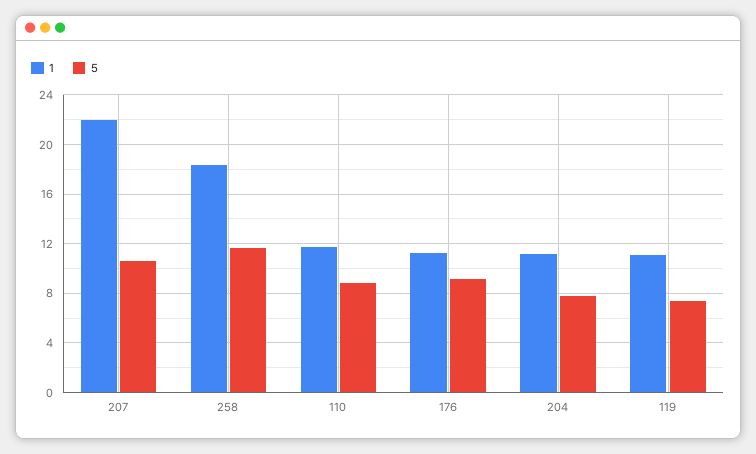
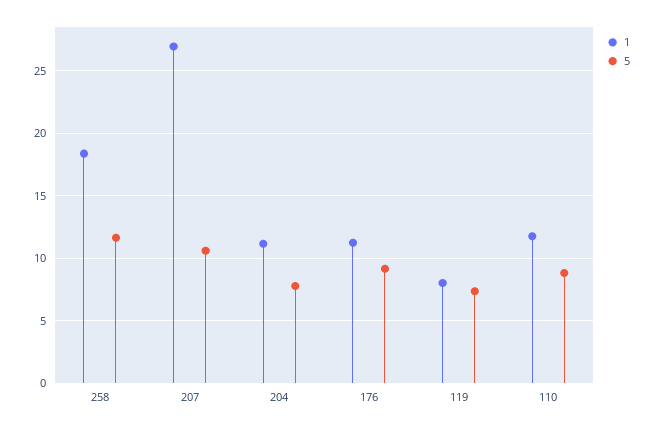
1, 207: 22 -> 27
1, 119: 11 -> 8

